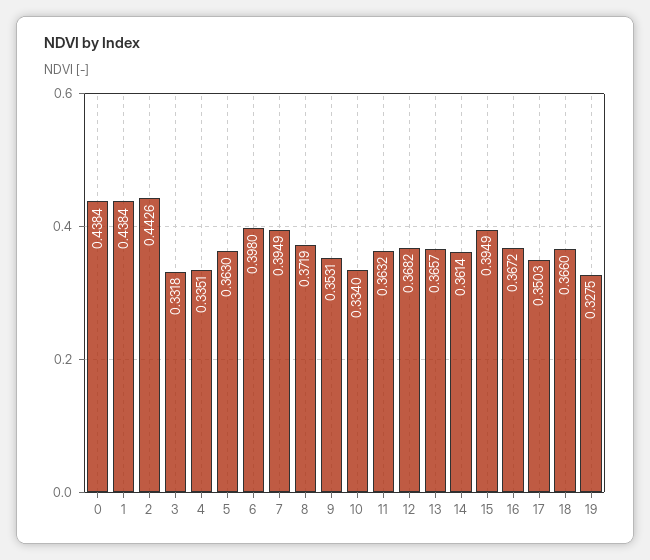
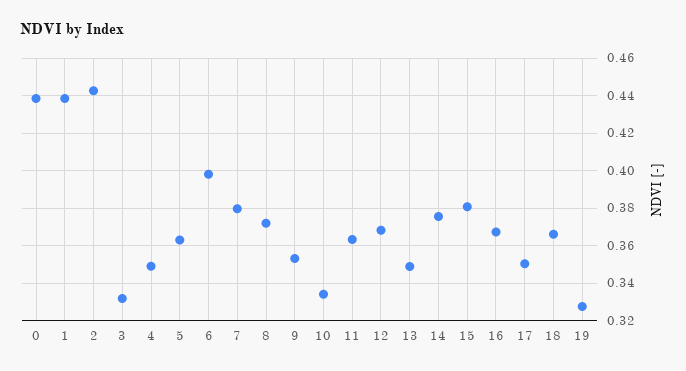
4: 0.3351 -> 0.35
7: 0.3949 -> 0.38
13: 0.3657 -> 0.35
14: 0.3614 -> 0.375
15: 0.3949 -> 0.38

